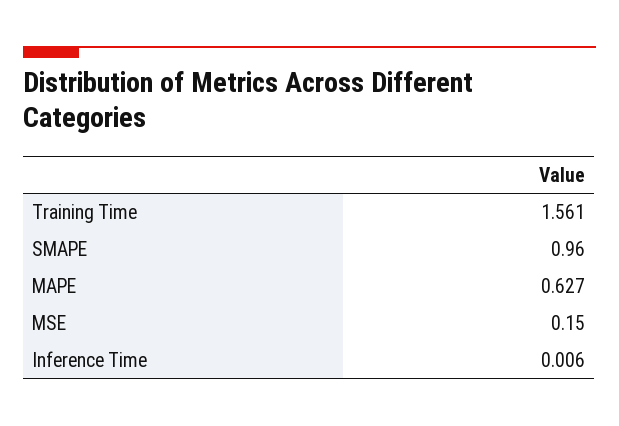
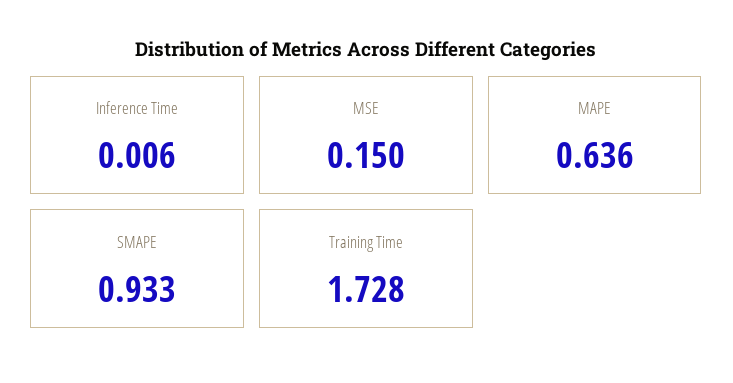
Training Time: 1.561 -> 1.728
SMAPE: 0.96 -> 0.933
MAPE: 0.627 -> 0.636

